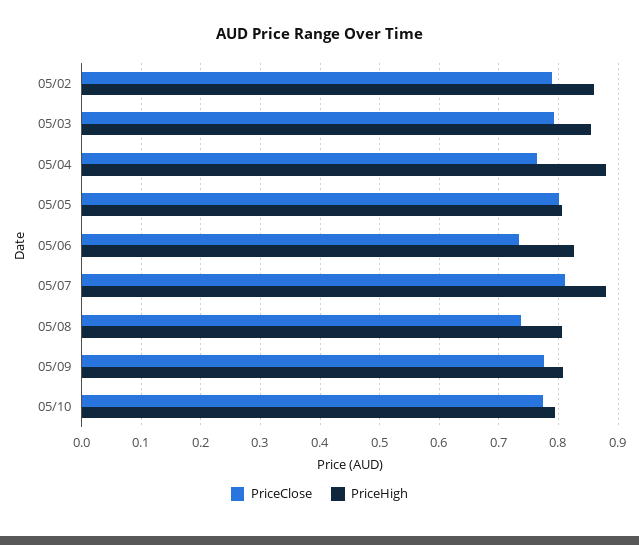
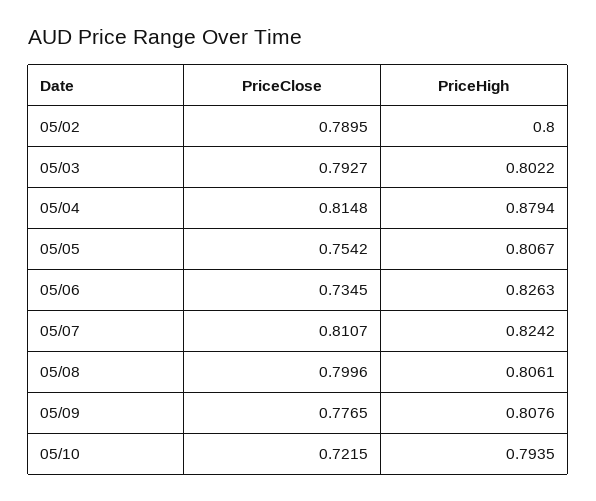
PriceHigh, 05/02: 0.86 -> 0.8
PriceHigh, 05/03: 0.86 -> 0.8022
PriceClose, 05/04: 0.76 -> 0.8148
PriceClose, 05/05: 0.8 -> 0.7542
PriceHigh, 05/07: 0.88 -> 0.8242
PriceClose, 05/08: 0.74 -> 0.7996
PriceClose, 05/10: 0.78 -> 0.7215

